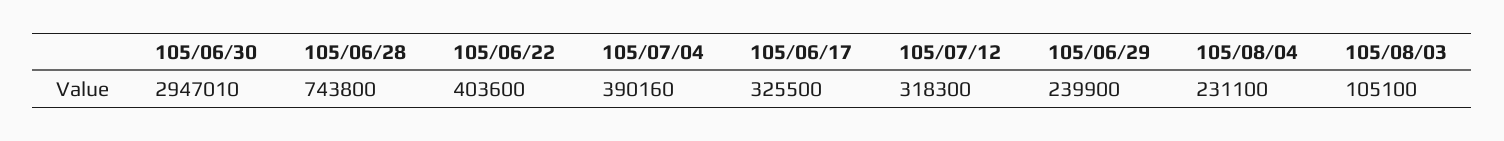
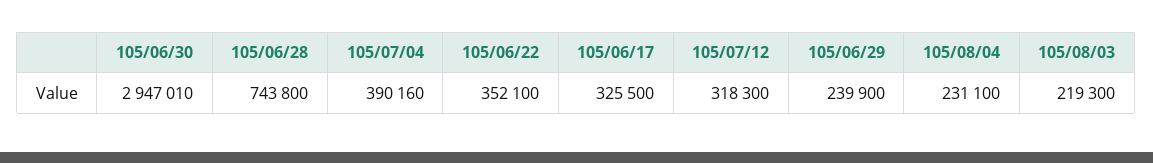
105/06/22: 403600 -> 352100
105/08/03: 105100 -> 219300

